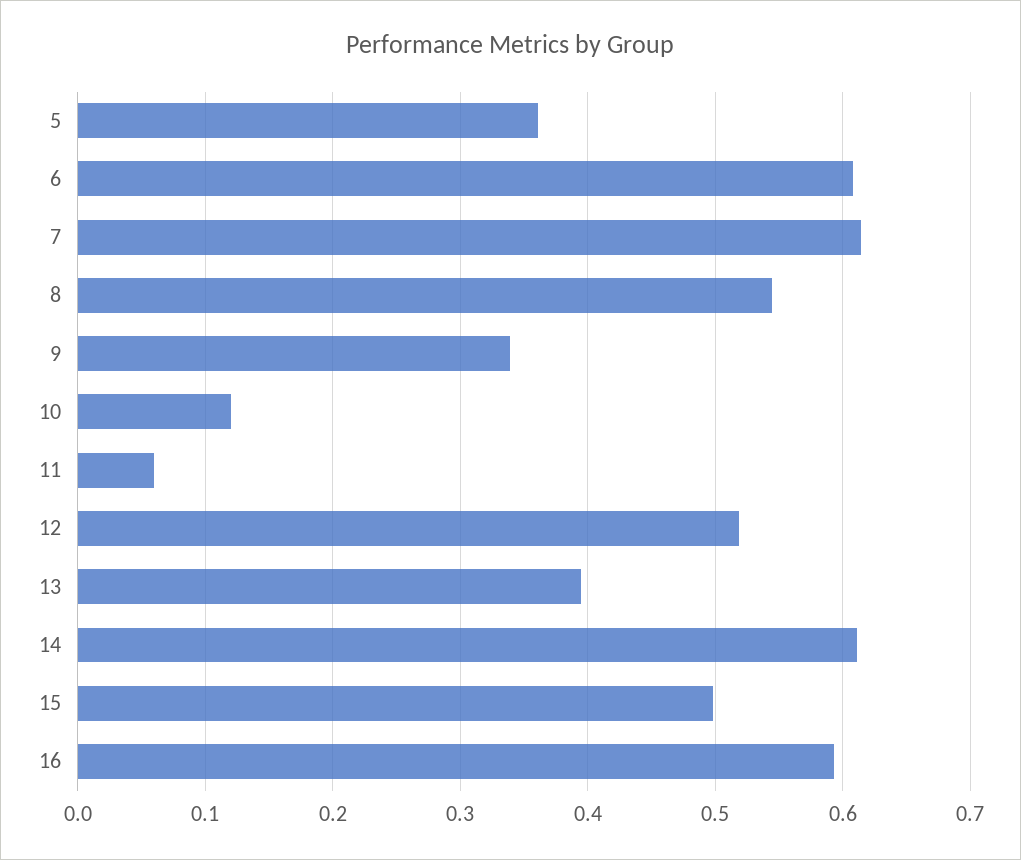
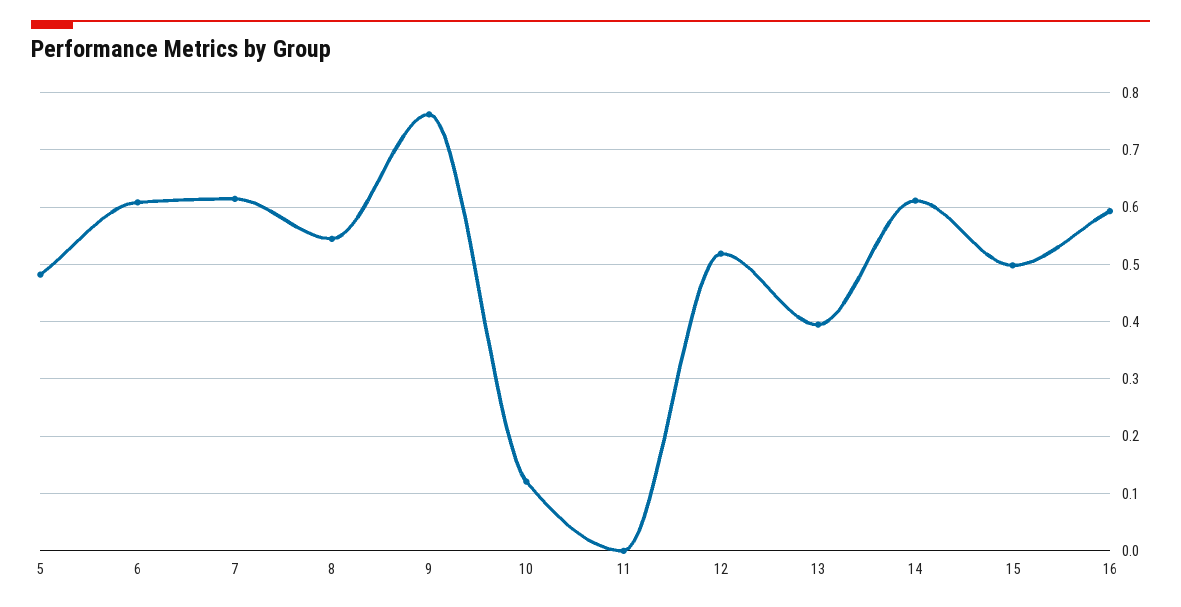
5: 0.36 -> 0.48
9: 0.34 -> 0.76
11: 0.06 -> 0

